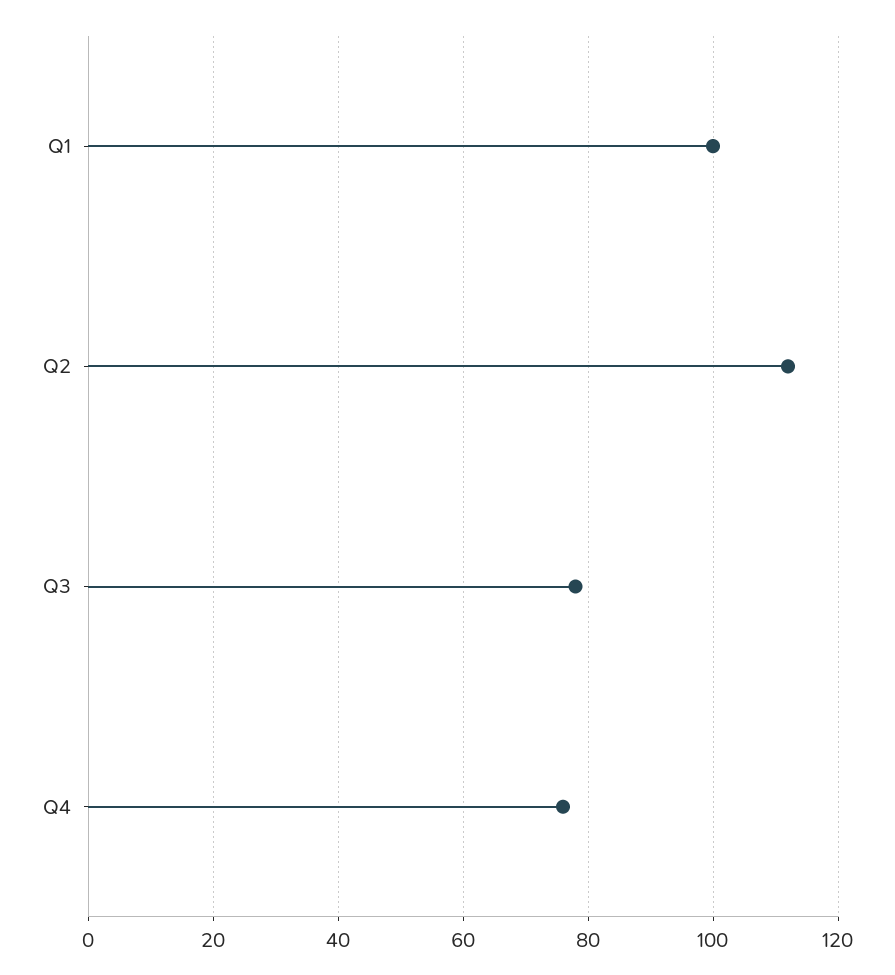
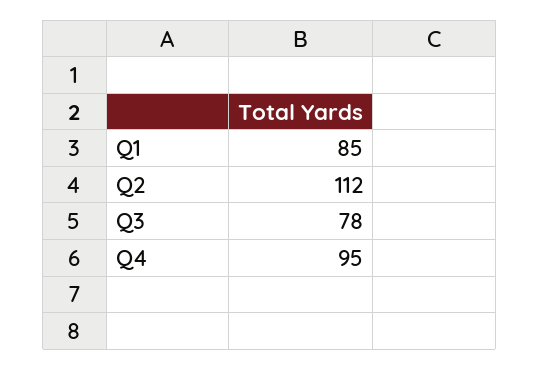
Q1: 100 -> 85
Q4: 75 -> 95

